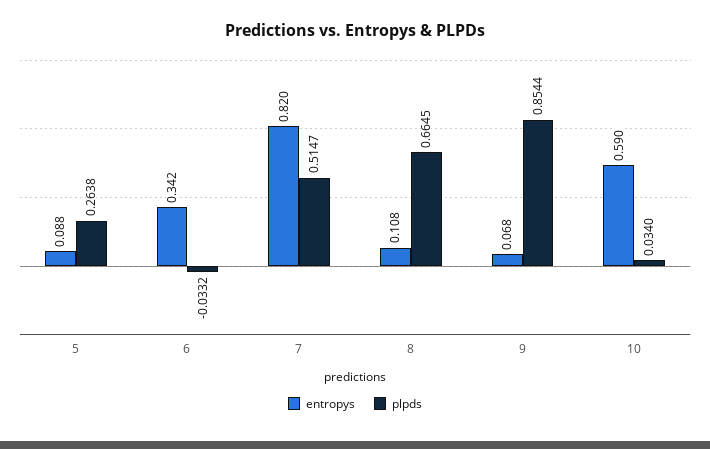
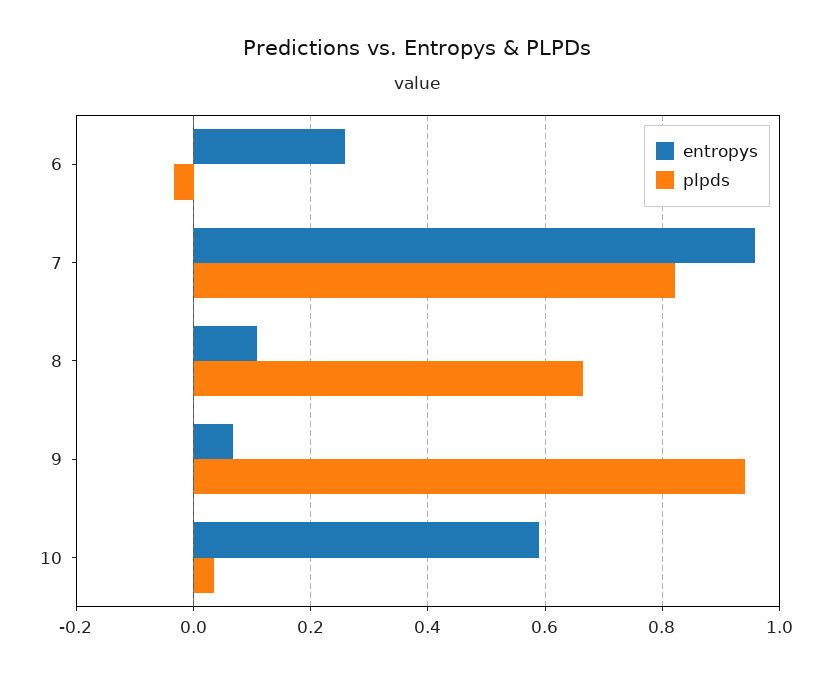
entropys, 5: 0.088 -> none
plpds, 5: 0.2638 -> none
entropys, 6: 0.342 -> 0.26
entropys, 7: 0.82 -> 0.96
plpds, 7: 0.5147 -> 0.82
plpds, 9: 0.8544 -> 0.94

